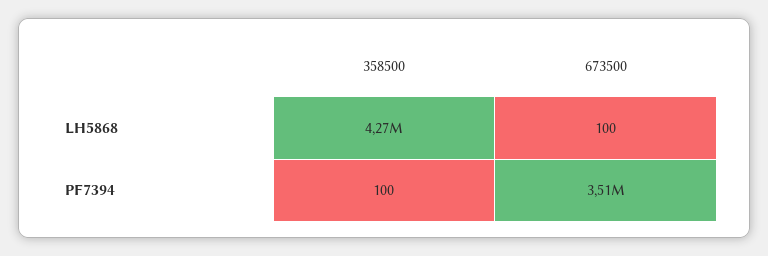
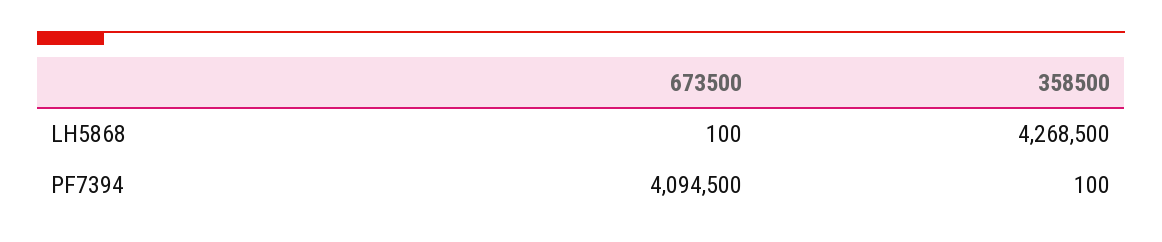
673500, PF7394: 3510000 -> 4094500

